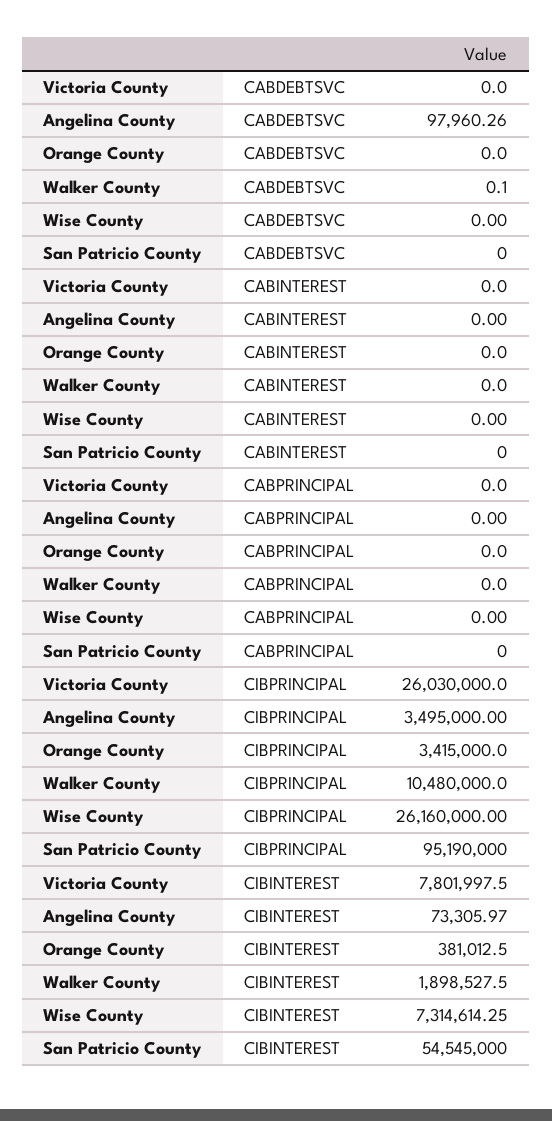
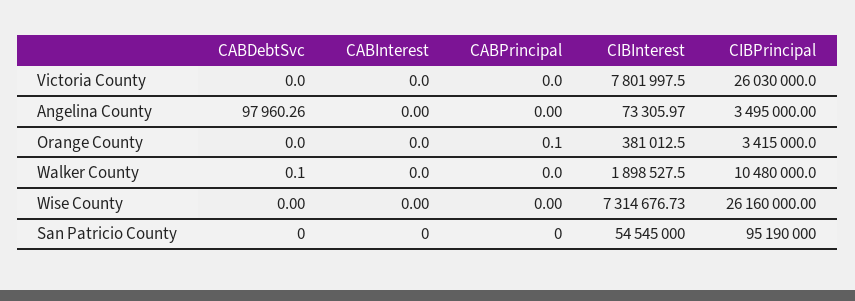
Orange County, CABPRINCIPAL: 0 -> 0.1
Wise County, CIBINTEREST: 7314614.25 -> 7314676.73

